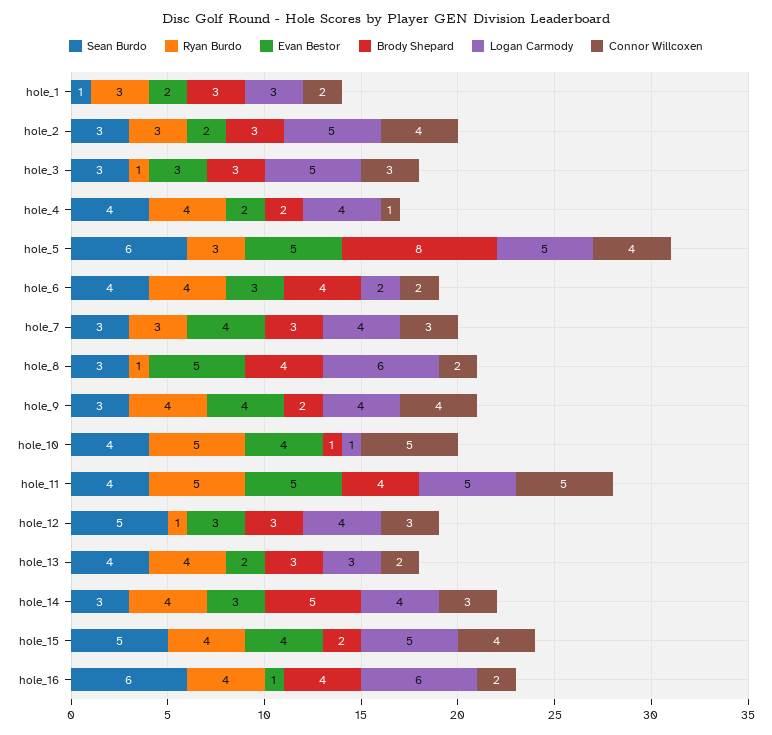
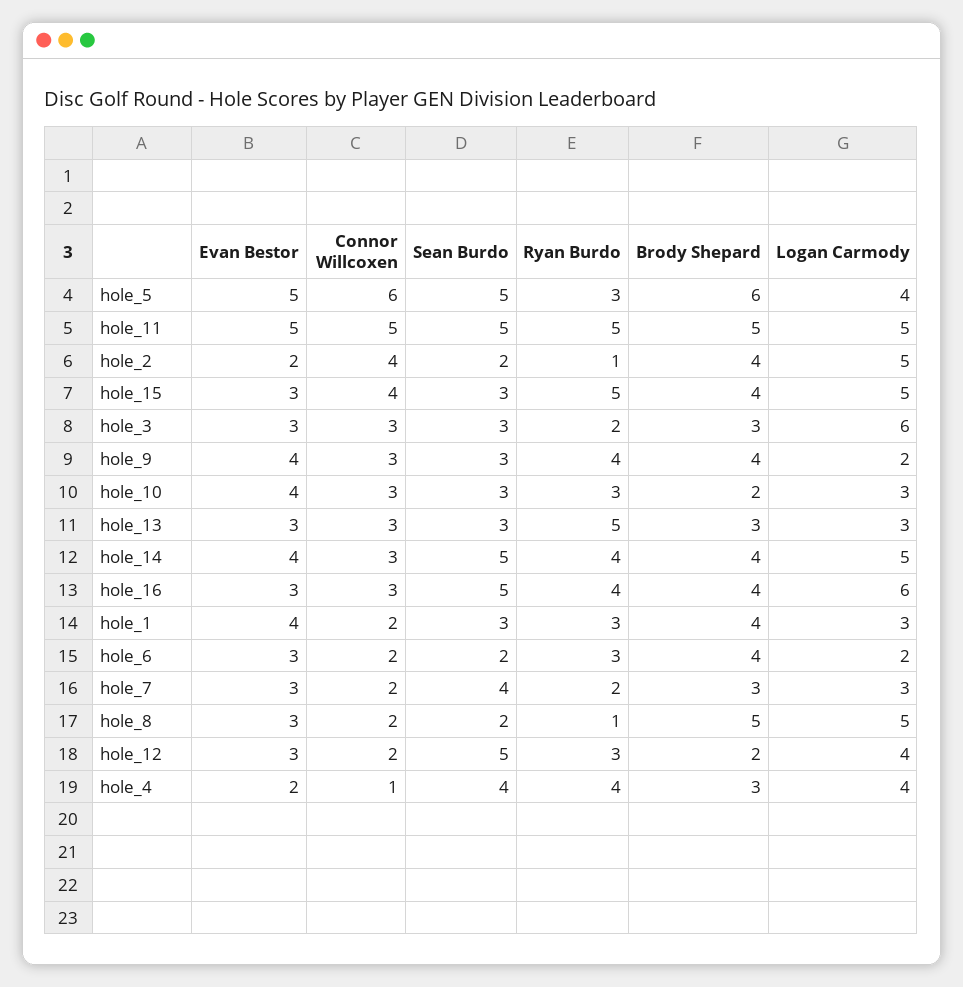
Sean Burdo, hole_1: 1 -> 3
Evan Bestor, hole_1: 2 -> 4
Brody Shepard, hole_1: 3 -> 4
Sean Burdo, hole_2: 3 -> 2
Ryan Burdo, hole_2: 3 -> 1
Brody Shepard, hole_2: 3 -> 4
Ryan Burdo, hole_3: 1 -> 2
Logan Carmody, hole_3: 5 -> 6
Brody Shepard, hole_4: 2 -> 3
Sean Burdo, hole_5: 6 -> 5
Brody Shepard, hole_5: 8 -> 6
Logan Carmody, hole_5: 5 -> 4
Connor Willcoxen, hole_5: 4 -> 6
Sean Burdo, hole_6: 4 -> 2
Ryan Burdo, hole_6: 4 -> 3
Sean Burdo, hole_7: 3 -> 4
Ryan Burdo, hole_7: 3 -> 2
Evan Bestor, hole_7: 4 -> 3
Logan Carmody, hole_7: 4 -> 3
Connor Willcoxen, hole_7: 3 -> 2
Sean Burdo, hole_8: 3 -> 2
Evan Bestor, hole_8: 5 -> 3
Brody Shepard, hole_8: 4 -> 5
Logan Carmody, hole_8: 6 -> 5
Brody Shepard, hole_9: 2 -> 4
Logan Carmody, hole_9: 4 -> 2
Connor Willcoxen, hole_9: 4 -> 3
Sean Burdo, hole_10: 4 -> 3
Ryan Burdo, hole_10: 5 -> 3
Brody Shepard, hole_10: 1 -> 2
Logan Carmody, hole_10: 1 -> 3
Connor Willcoxen, hole_10: 5 -> 3
Sean Burdo, hole_11: 4 -> 5
Brody Shepard, hole_11: 4 -> 5
Ryan Burdo, hole_12: 1 -> 3
Brody Shepard, hole_12: 3 -> 2
Connor Willcoxen, hole_12: 3 -> 2
Sean Burdo, hole_13: 4 -> 3
Ryan Burdo, hole_13: 4 -> 5
Evan Bestor, hole_13: 2 -> 3
Connor Willcoxen, hole_13: 2 -> 3
Sean Burdo, hole_14: 3 -> 5
Evan Bestor, hole_14: 3 -> 4
Brody Shepard, hole_14: 5 -> 4
Logan Carmody, hole_14: 4 -> 5
Sean Burdo, hole_15: 5 -> 3
Ryan Burdo, hole_15: 4 -> 5
Evan Bestor, hole_15: 4 -> 3
Brody Shepard, hole_15: 2 -> 4
Sean Burdo, hole_16: 6 -> 5
Evan Bestor, hole_16: 1 -> 3
Connor Willcoxen, hole_16: 2 -> 3

